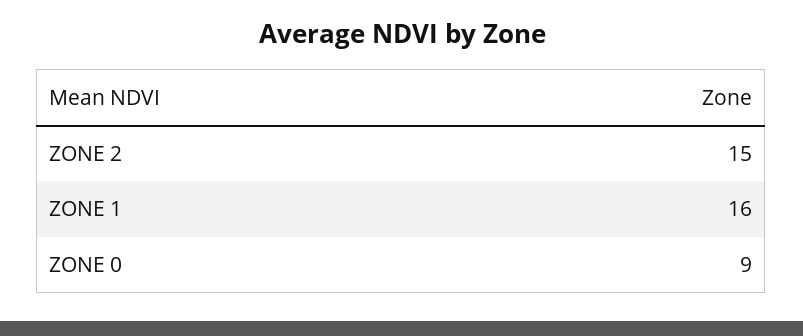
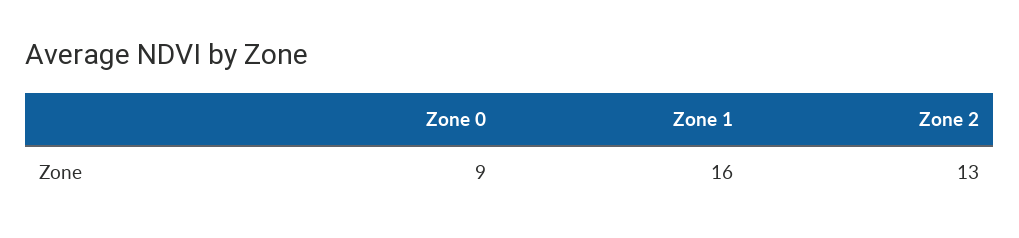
ZONE 2: 15 -> 13

